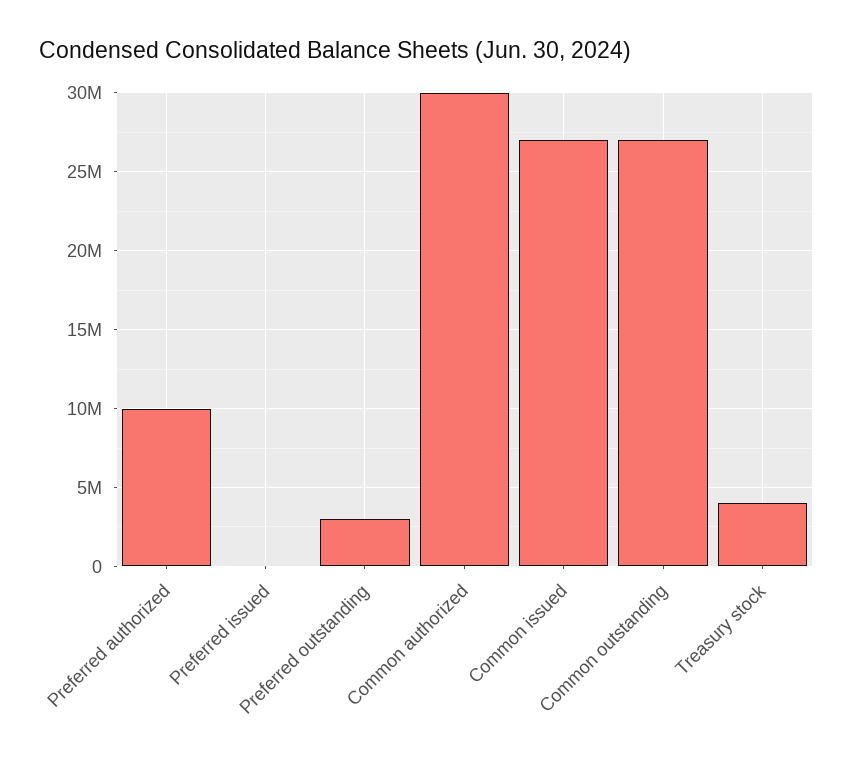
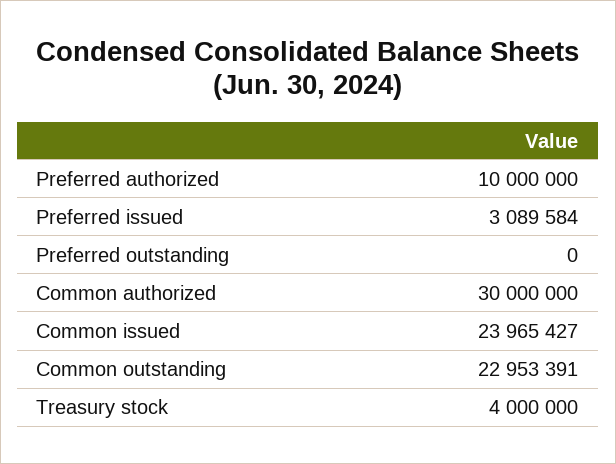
Preferred issued: 0 -> 3089584
Preferred outstanding: 3000000 -> 0
Common issued: 27000000 -> 23965427
Common outstanding: 27000000 -> 22953391

